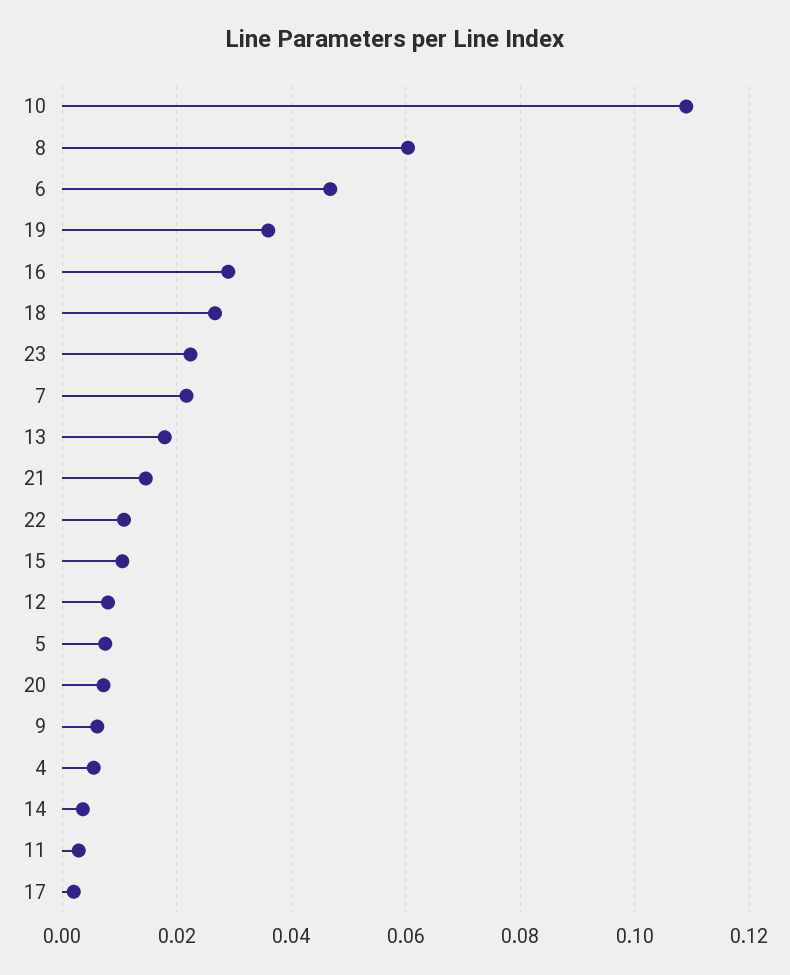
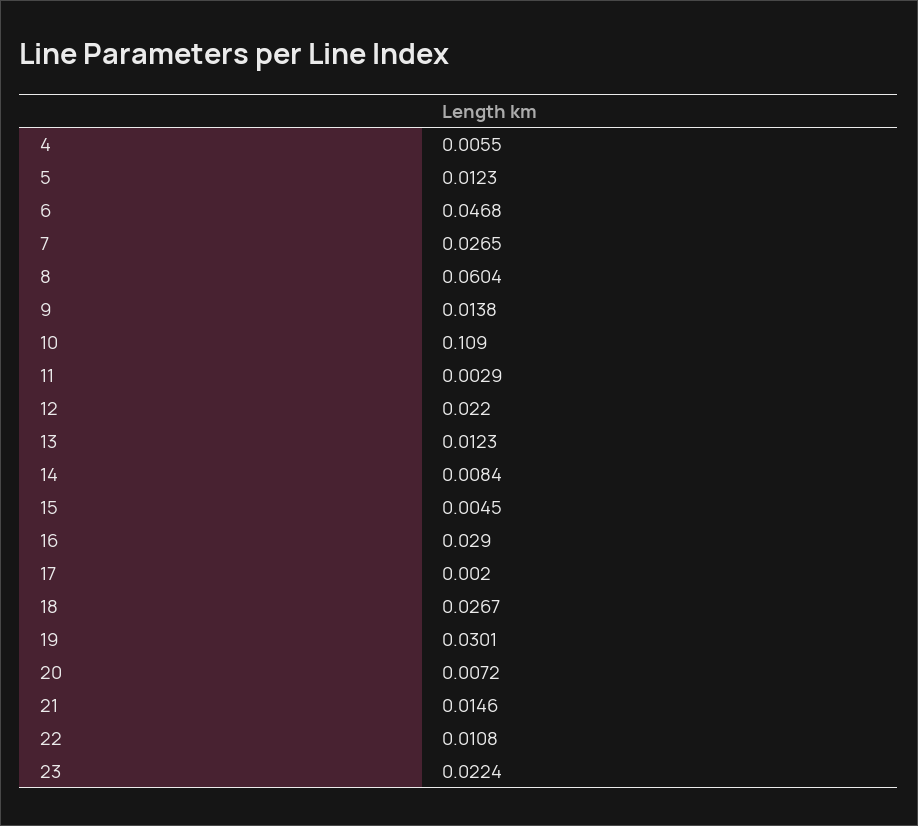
19: 0.036 -> 0.0301
7: 0.022 -> 0.0265
13: 0.018 -> 0.0123
15: 0.01 -> 0.0045
12: 0.008 -> 0.022
5: 0.008 -> 0.0123
9: 0.006 -> 0.0138
14: 0.004 -> 0.0084

